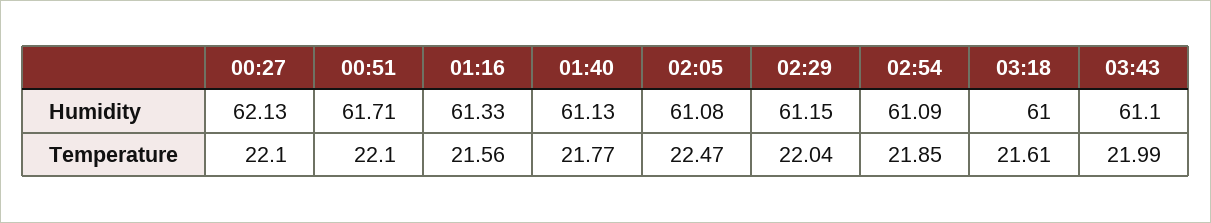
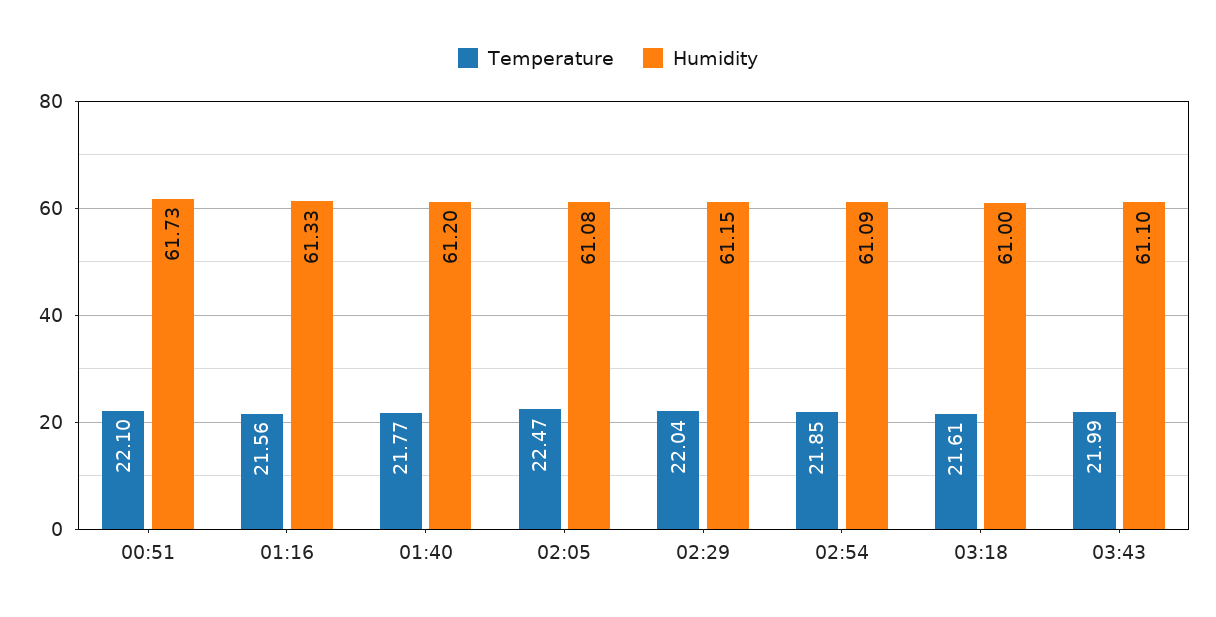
Humidity, 00:27: 62.13 -> none
Humidity, 00:51: 61.71 -> 61.73
Humidity, 01:40: 61.13 -> 61.2
Temperature, 00:27: 22.1 -> none

